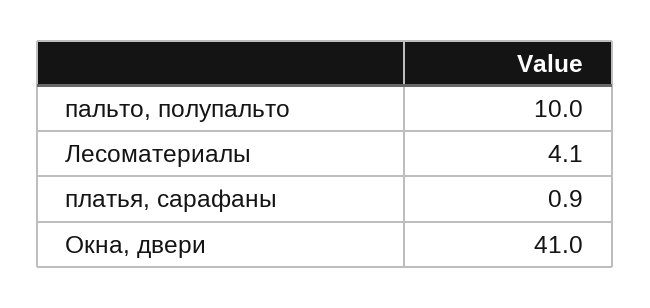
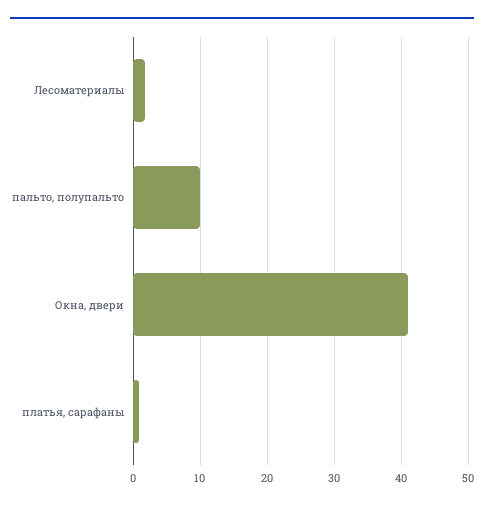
Лесоматериалы: 4.1 -> 2

